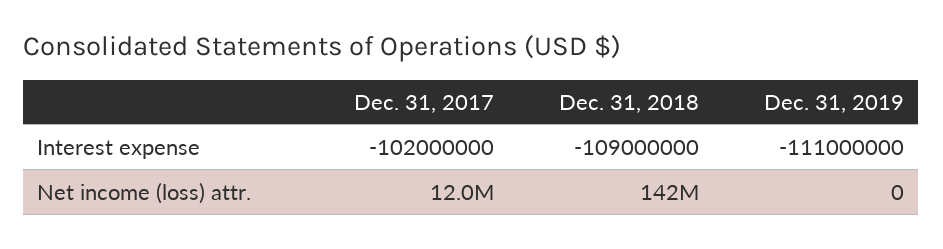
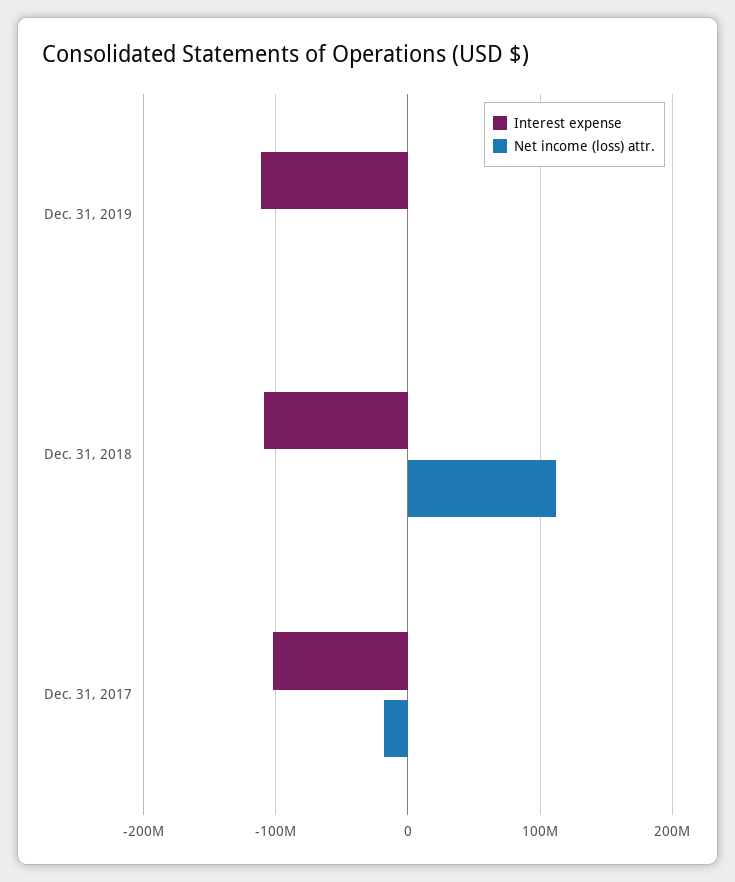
Net income (loss) attr., Dec. 31, 2017: 12000000 -> -20000000
Net income (loss) attr., Dec. 31, 2018: 142000000 -> 110000000

